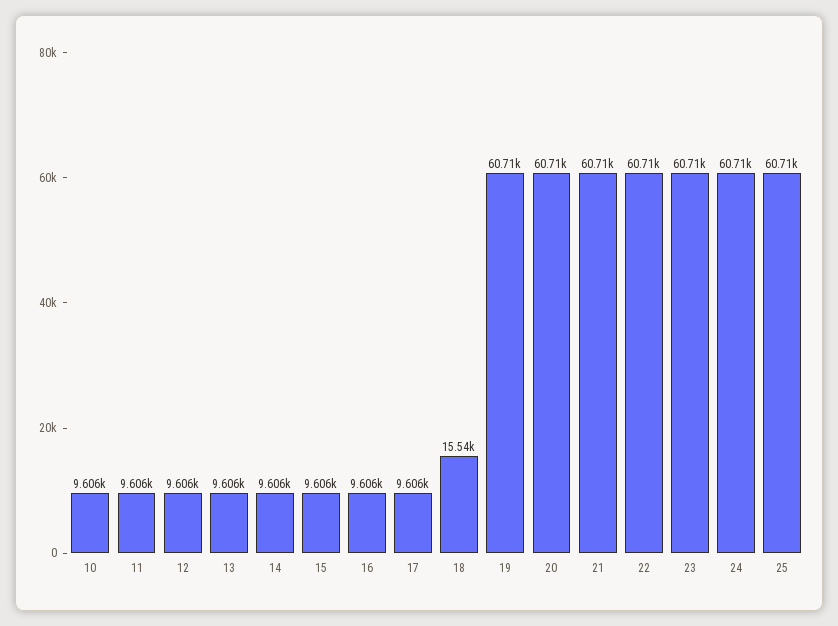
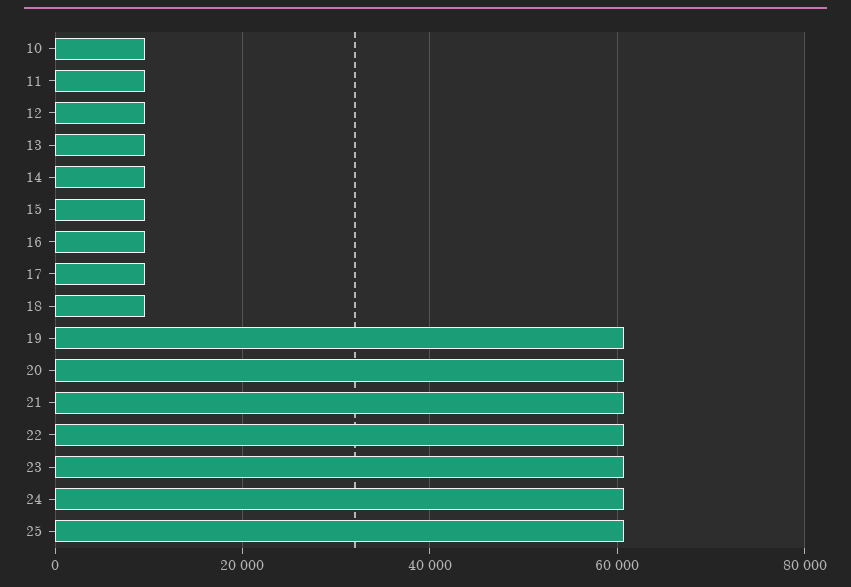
18: 15540 -> 10000

